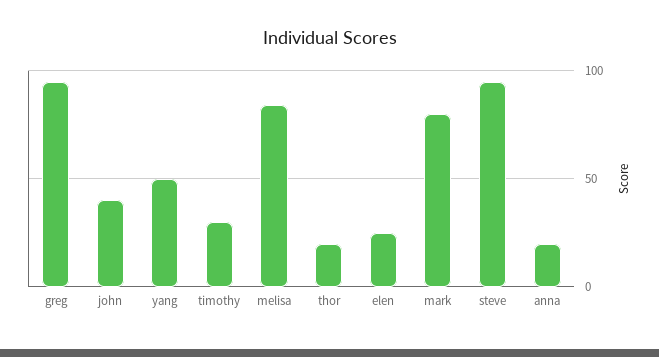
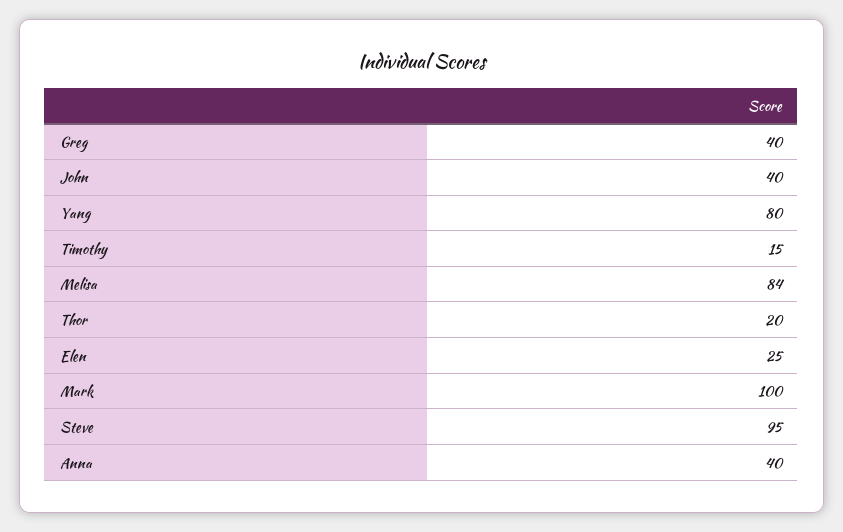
greg: 95 -> 40
yang: 50 -> 80
timothy: 30 -> 15
mark: 80 -> 100
anna: 20 -> 40

